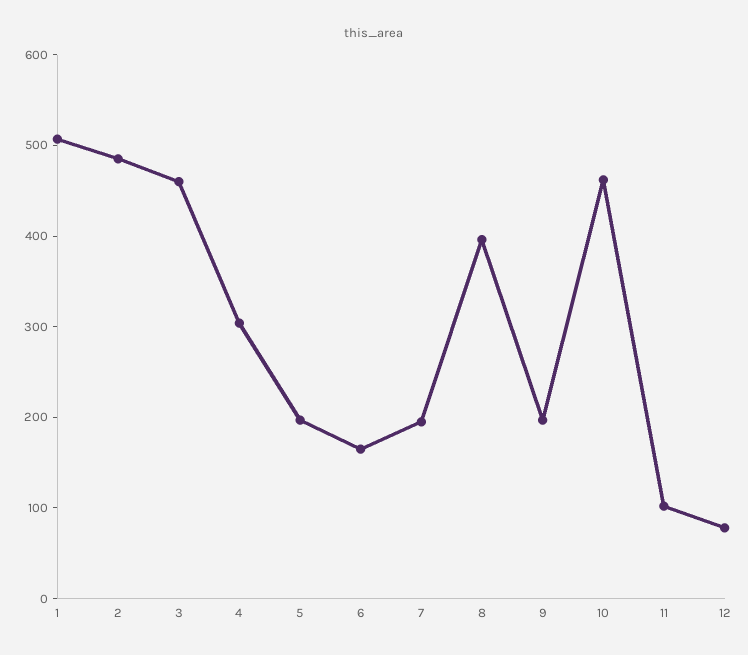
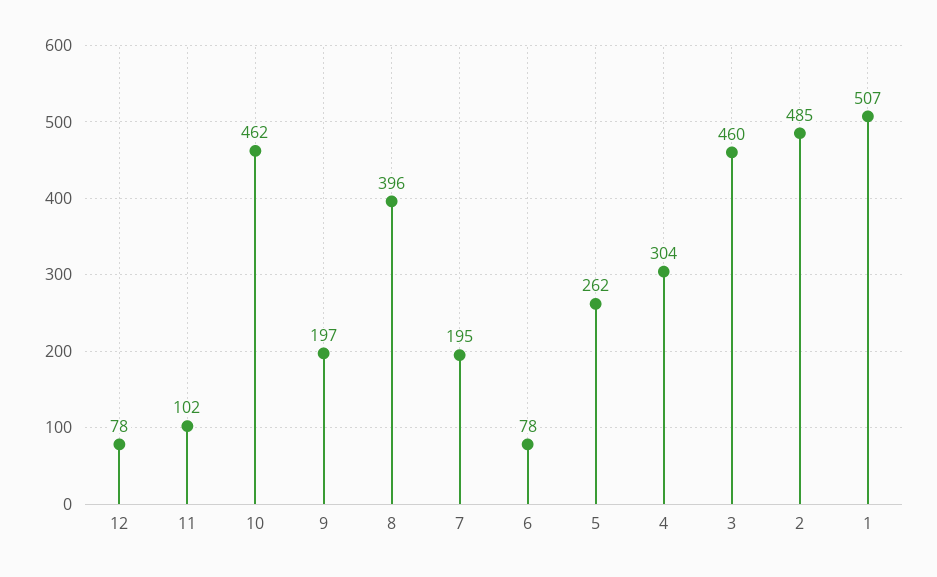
5: 200 -> 262
6: 160 -> 78

